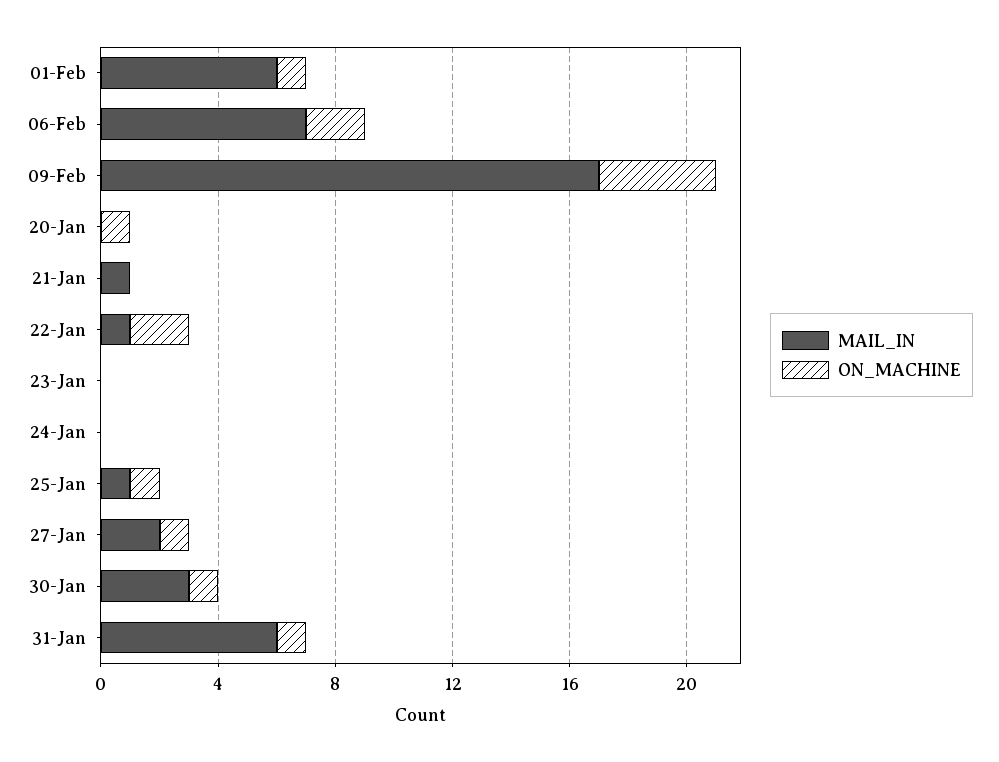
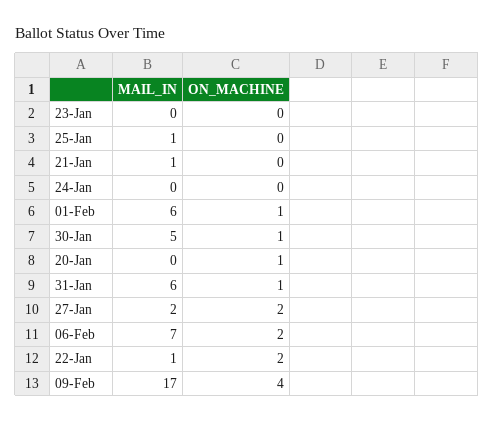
ON_MACHINE, 25-Jan: 1 -> 0
ON_MACHINE, 27-Jan: 1 -> 2
MAIL_IN, 30-Jan: 3 -> 5

